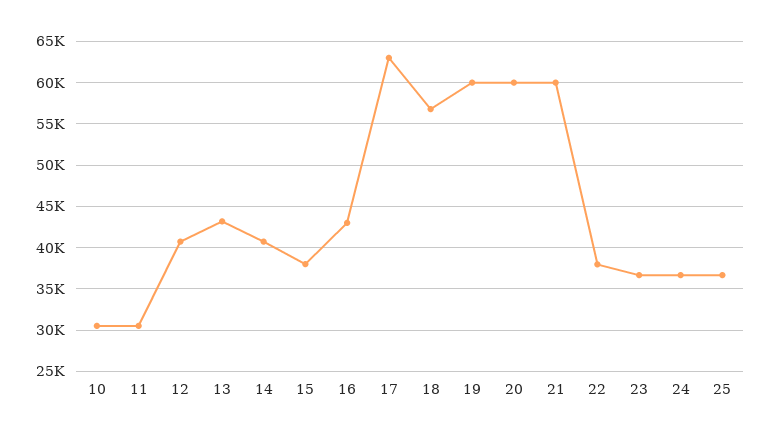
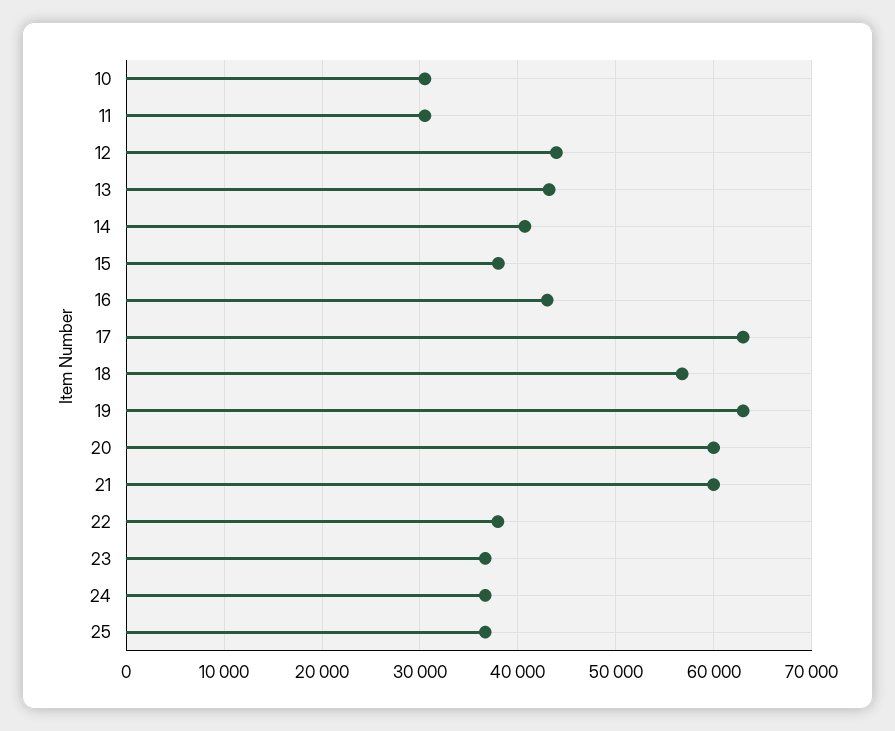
12: 41000 -> 44000
19: 60000 -> 63000

